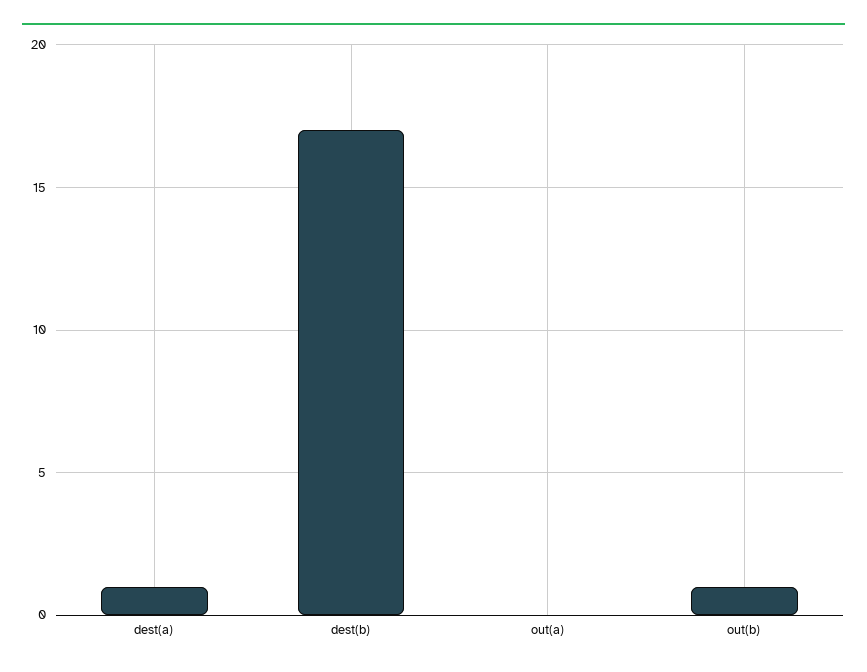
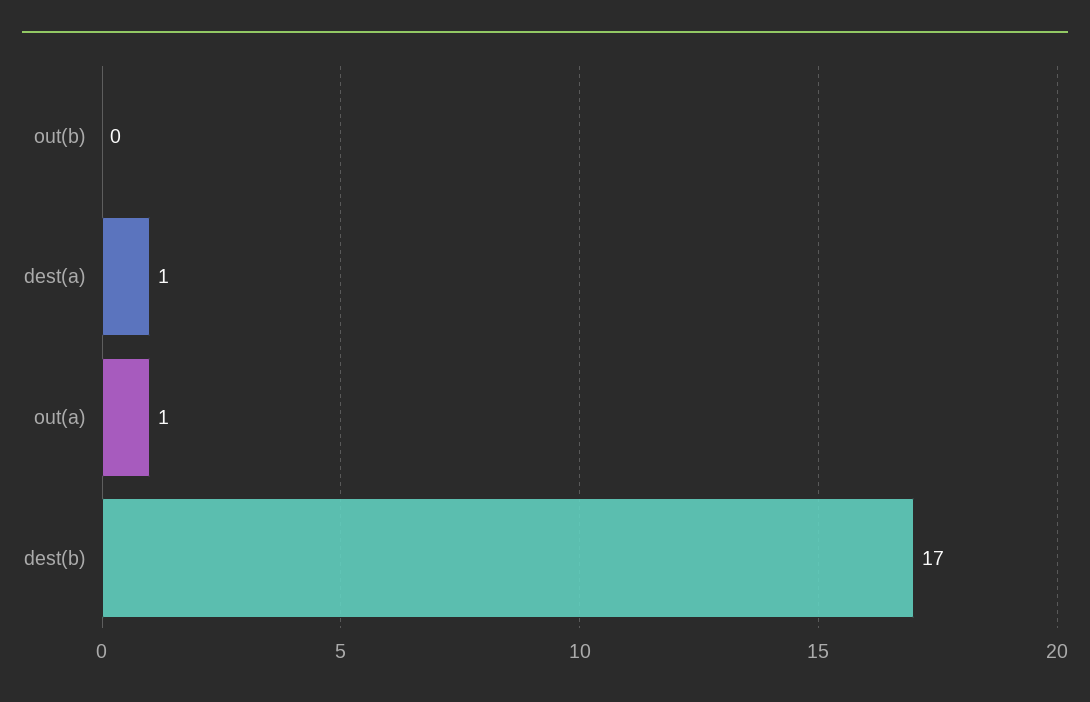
out(a): 0 -> 1
out(b): 1 -> 0

